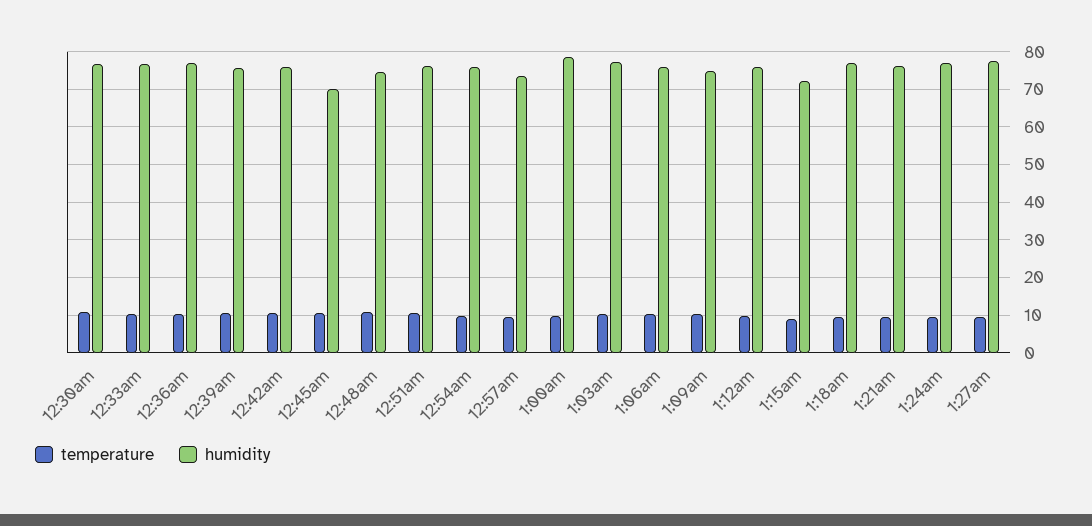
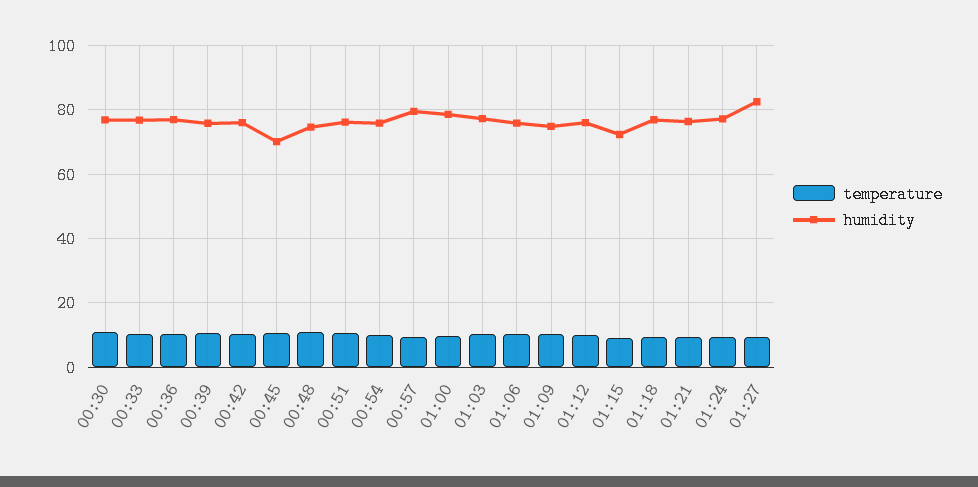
humidity, 12:57am: 74 -> 80
humidity, 1:27am: 78 -> 82

